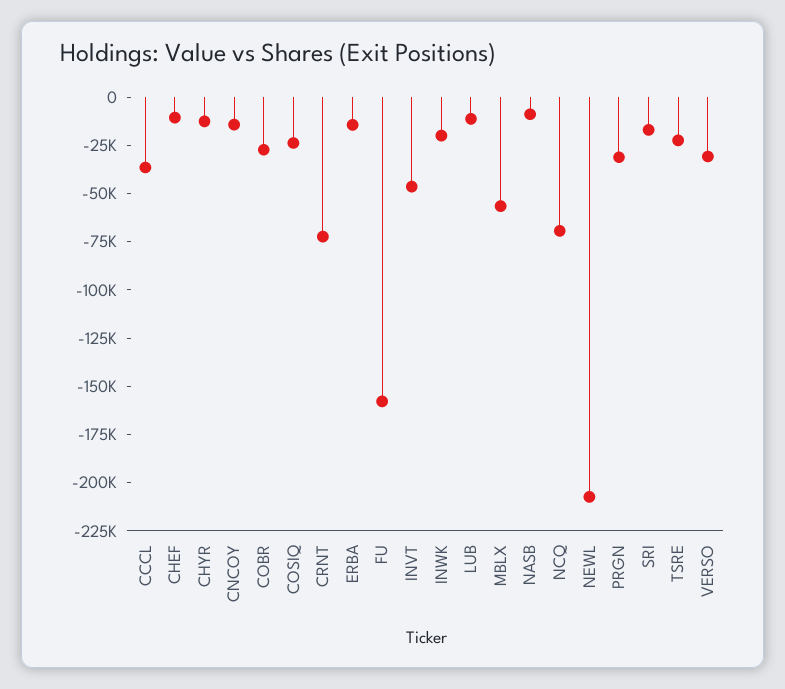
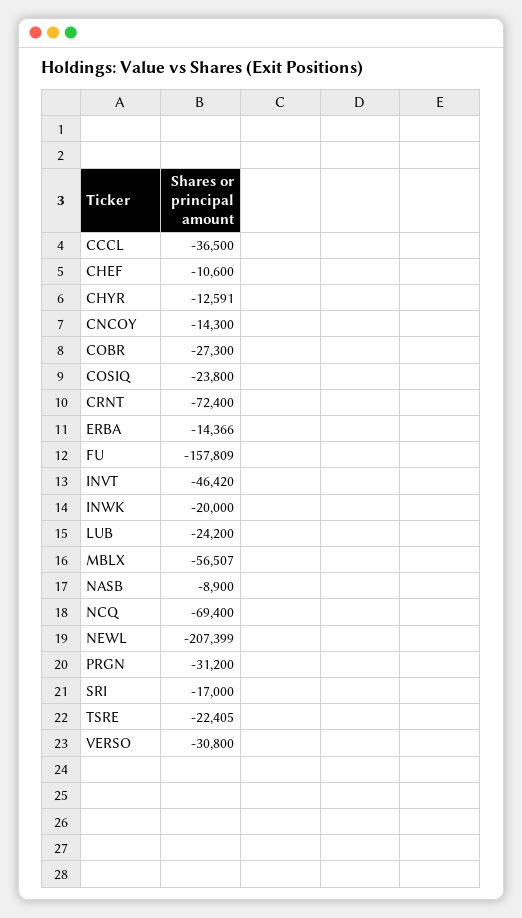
LUB: -10000 -> -24200

